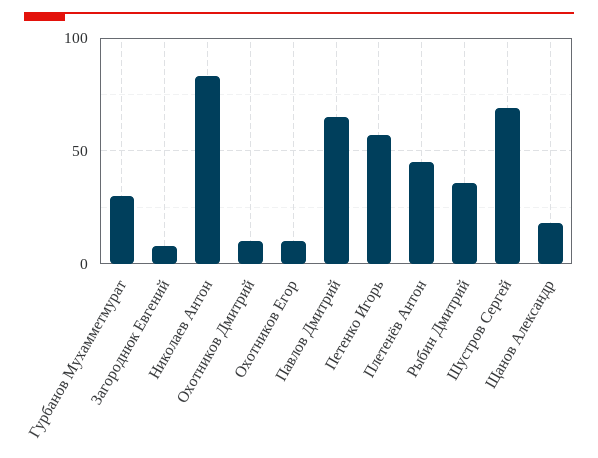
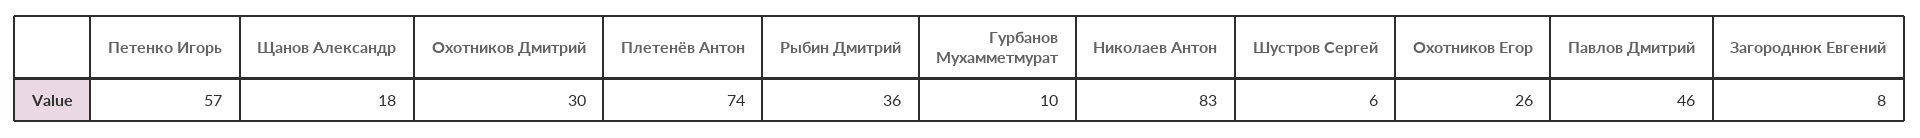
Гурбанов Мухамметмурат: 30 -> 10
Охотников Дмитрий: 10 -> 30
Охотников Егор: 10 -> 26
Павлов Дмитрий: 65 -> 46
Плетенёв Антон: 45 -> 74
Шустров Сергей: 70 -> 6

